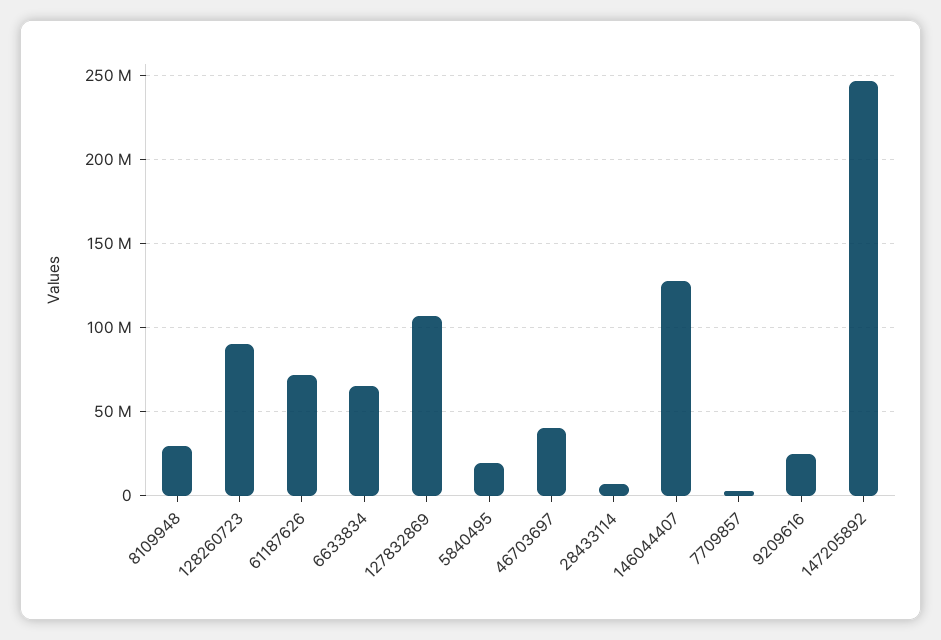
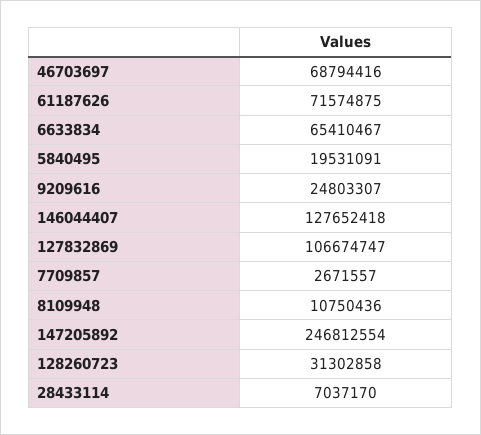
8109948: 30000000 -> 10750436
128260723: 90000000 -> 31302858
46703697: 40000000 -> 68794416

